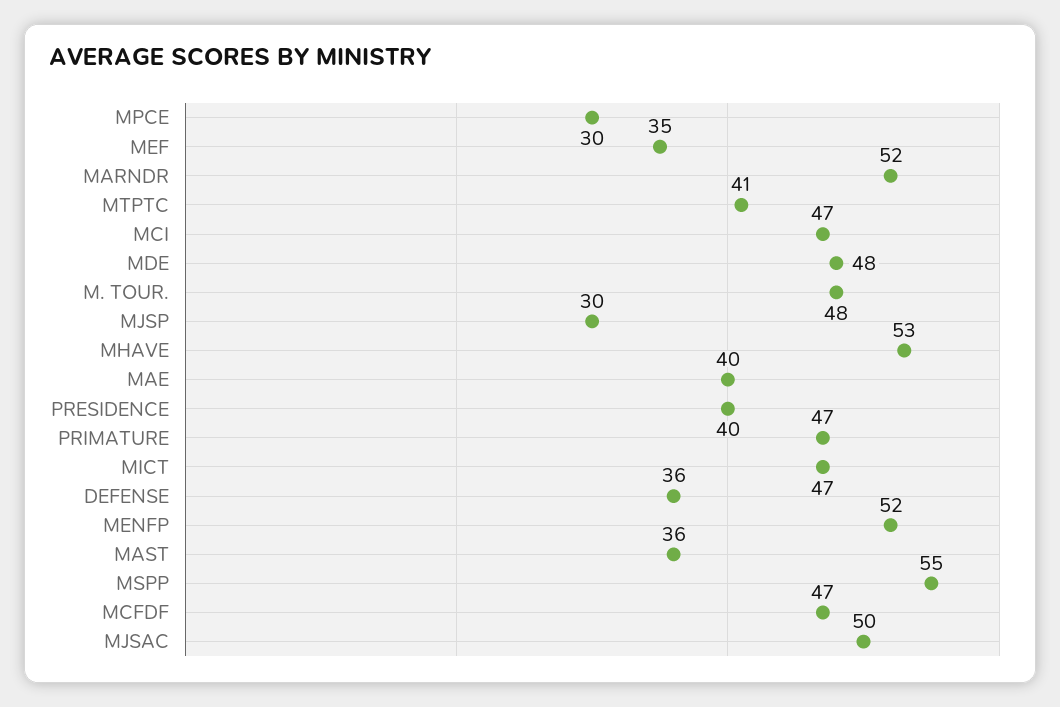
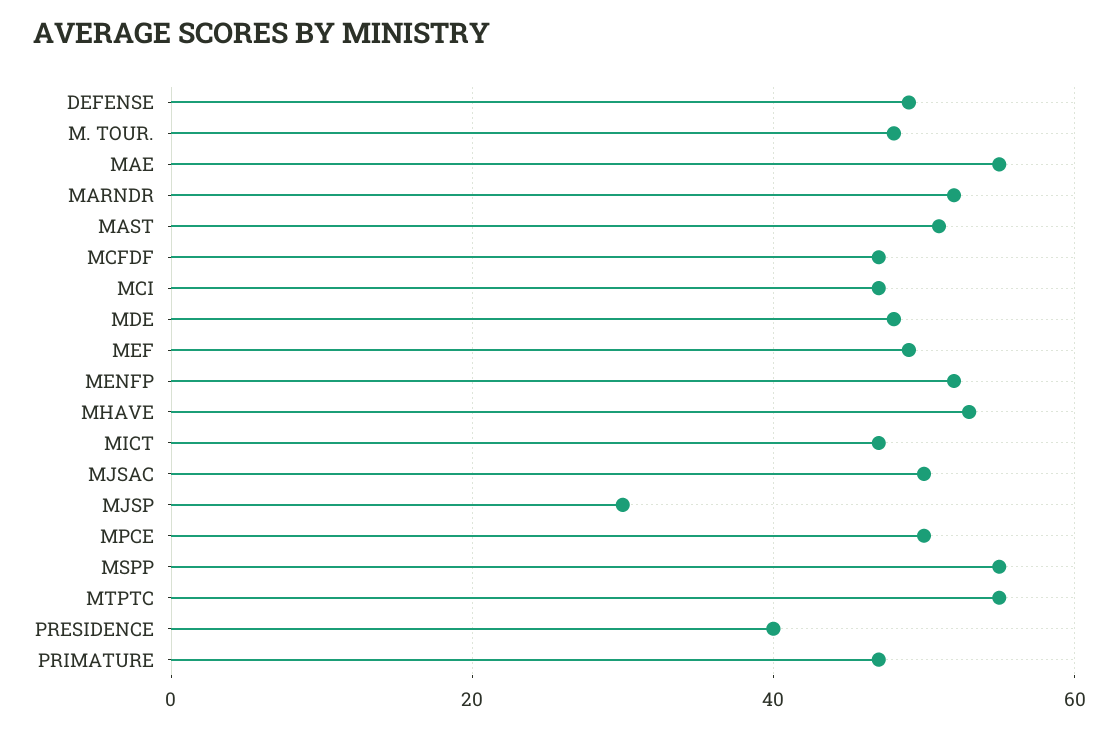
MPCE: 30 -> 50
MEF: 35 -> 50
MTPTC: 41 -> 55
MAE: 40 -> 55
DEFENSE: 36 -> 50
MAST: 36 -> 50

